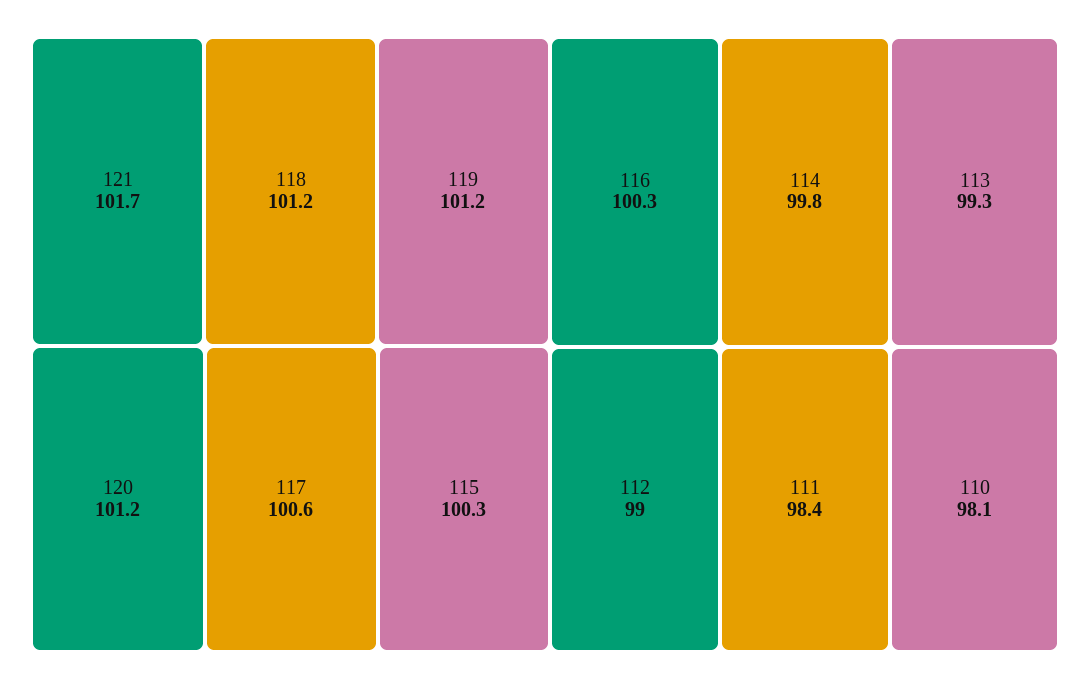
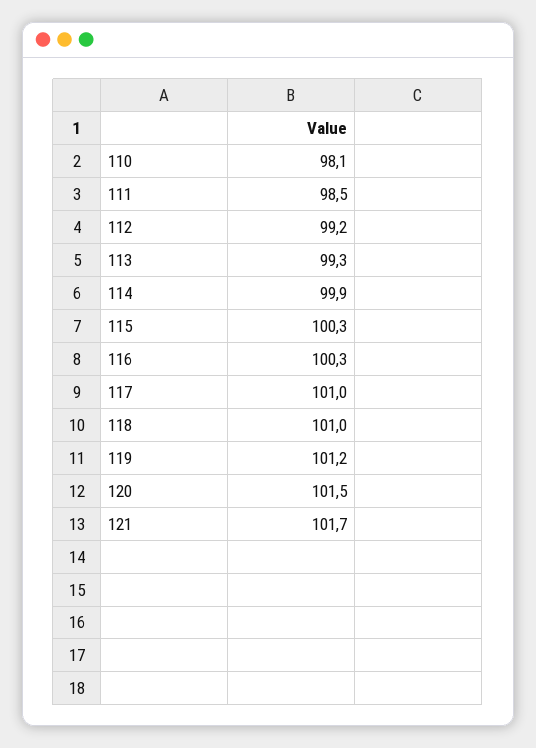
118: 101.2 -> 101
120: 101.2 -> 101.5
117: 100.6 -> 101
114: 99.8 -> 99.9
112: 99 -> 99.2
111: 98.4 -> 98.5

